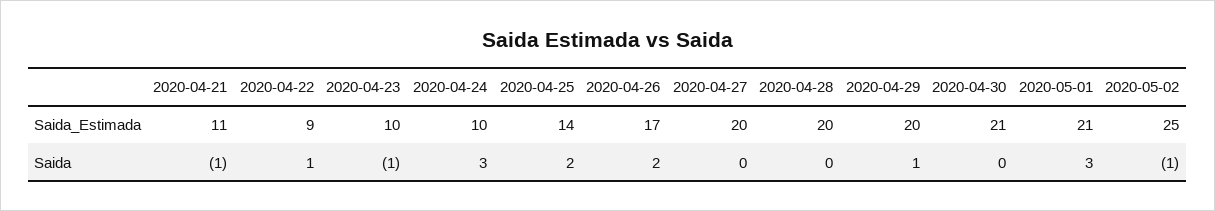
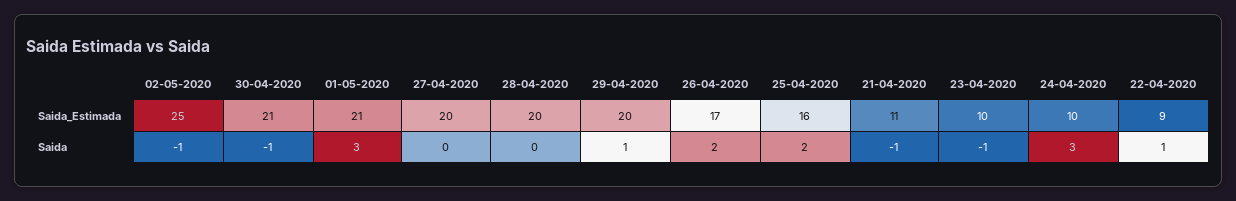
2020-04-25, Saida_Estimada: 14 -> 16
2020-04-30, Saida: 0 -> -1

